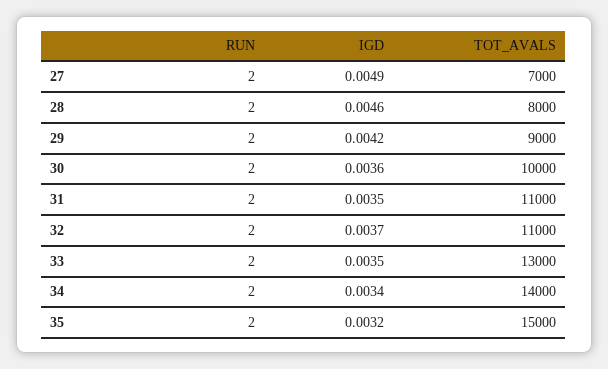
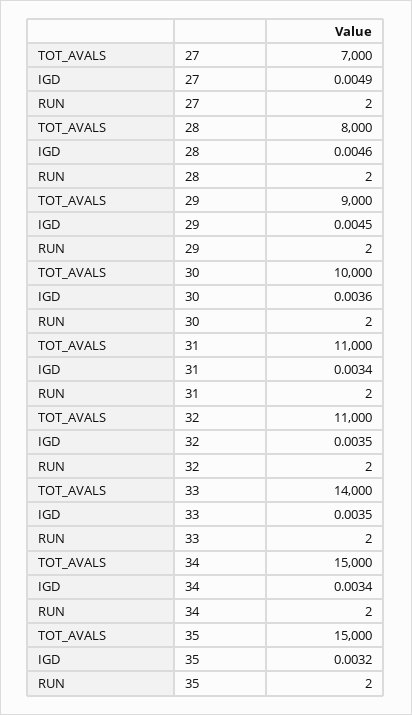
IGD, 29: 0.0042 -> 0.0045
IGD, 31: 0.0035 -> 0.0034
IGD, 32: 0.0037 -> 0.0035
TOT_AVALS, 33: 13000 -> 14000
TOT_AVALS, 34: 14000 -> 15000

